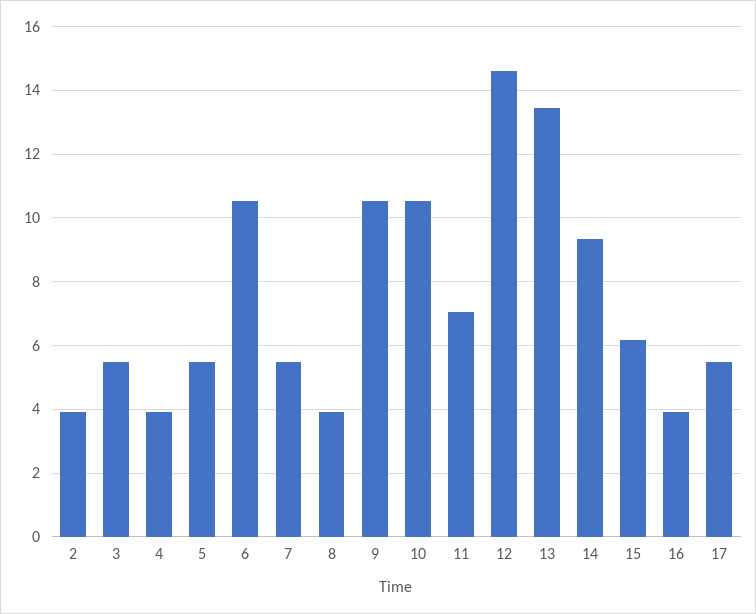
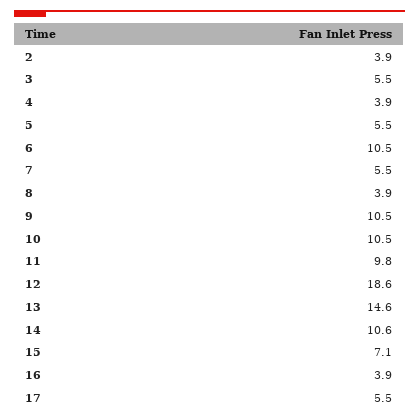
11: 7 -> 9.8
12: 14.6 -> 18.6
13: 13.4 -> 14.6
14: 9.4 -> 10.6
15: 6.2 -> 7.1

